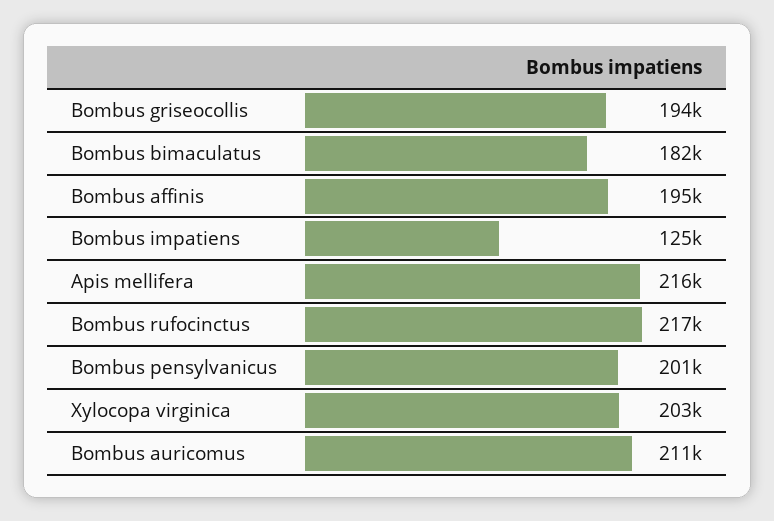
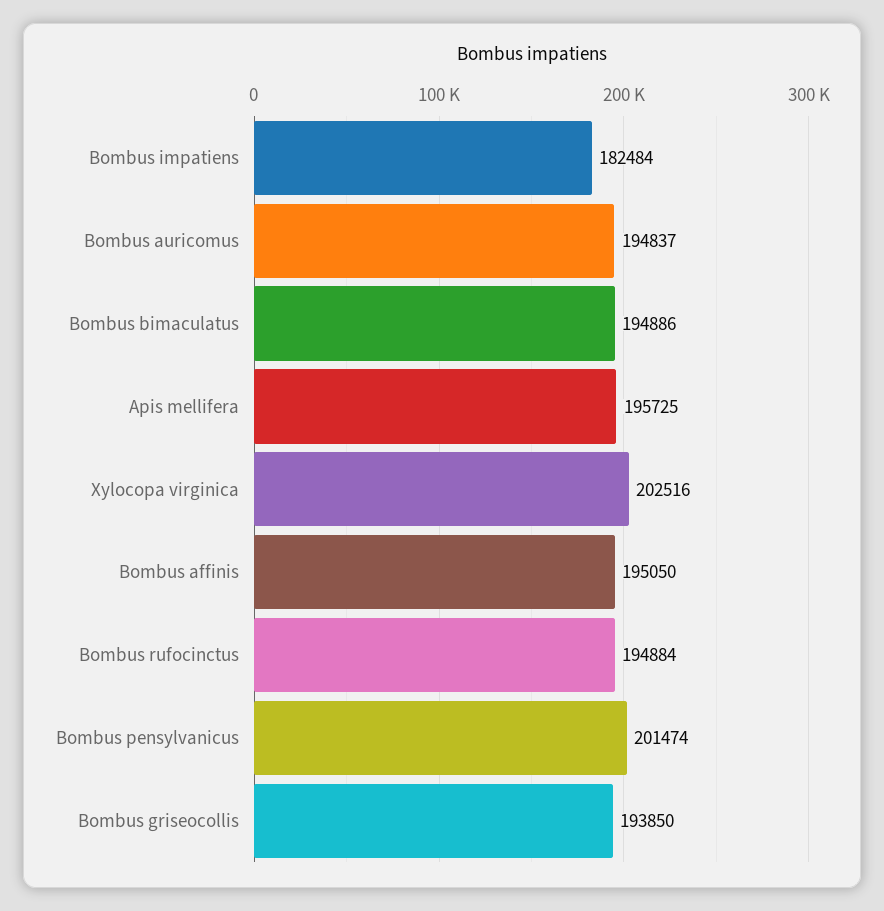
Bombus bimaculatus: 182000 -> 194886
Bombus impatiens: 125000 -> 182484
Apis mellifera: 216000 -> 195725
Bombus rufocinctus: 217000 -> 194884
Bombus auricomus: 211000 -> 194837

